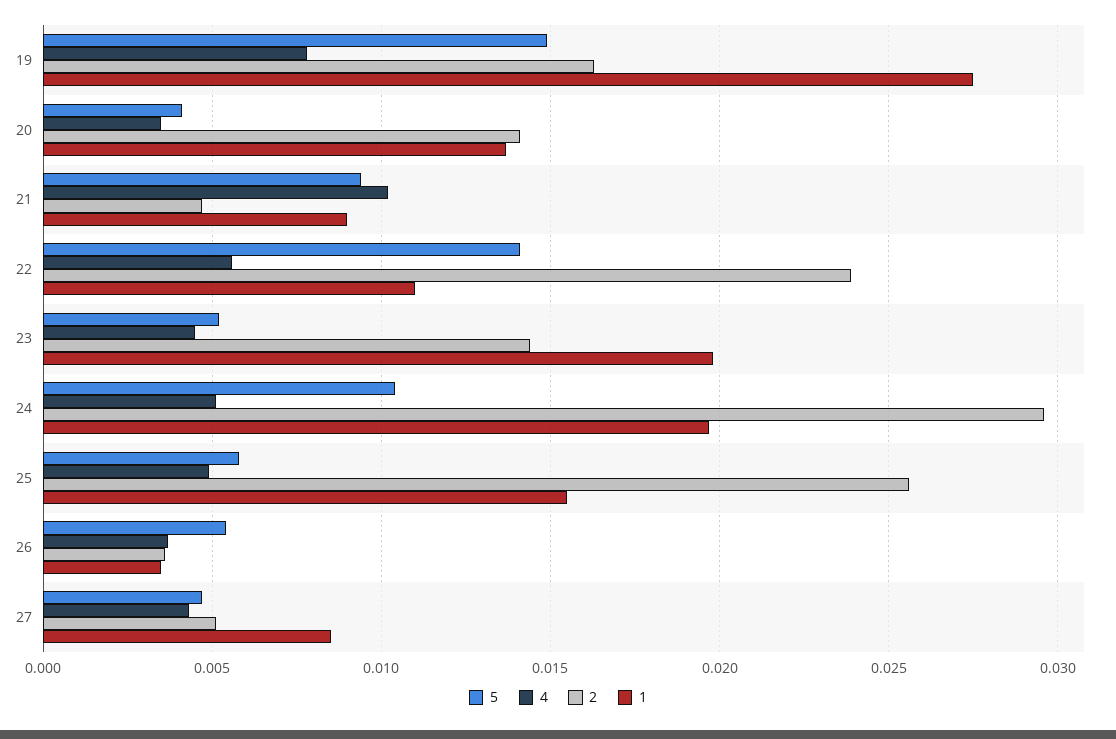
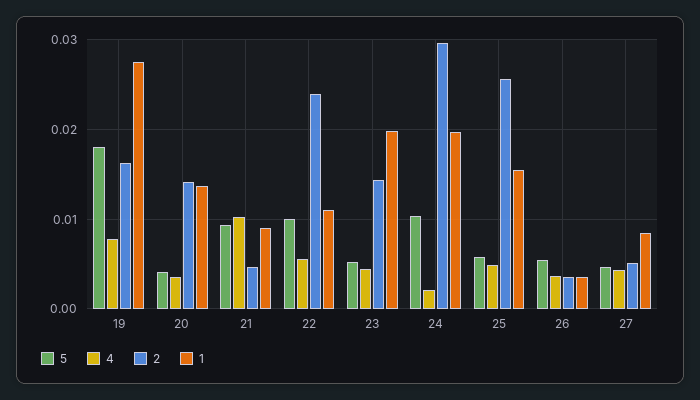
5, 19: 0.015 -> 0.018
5, 22: 0.014 -> 0.01
4, 24: 0.005 -> 0.002

